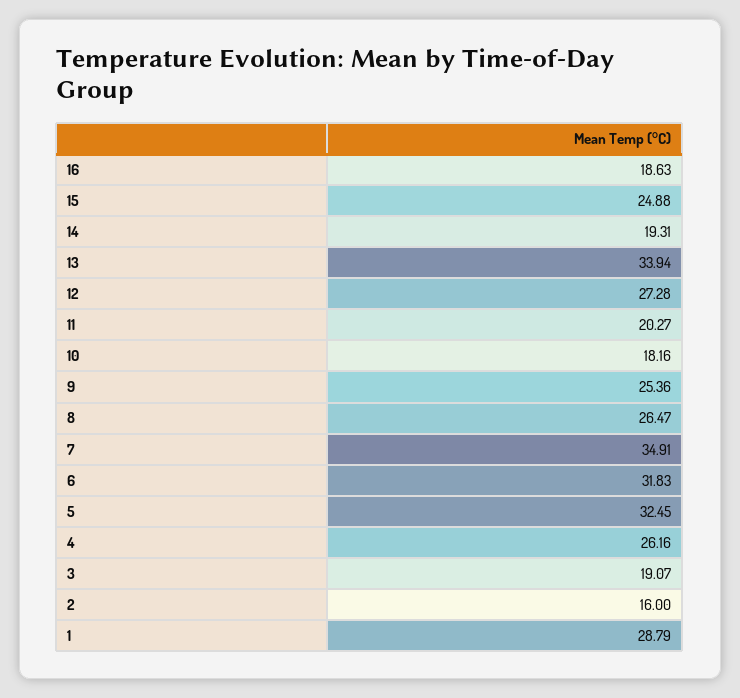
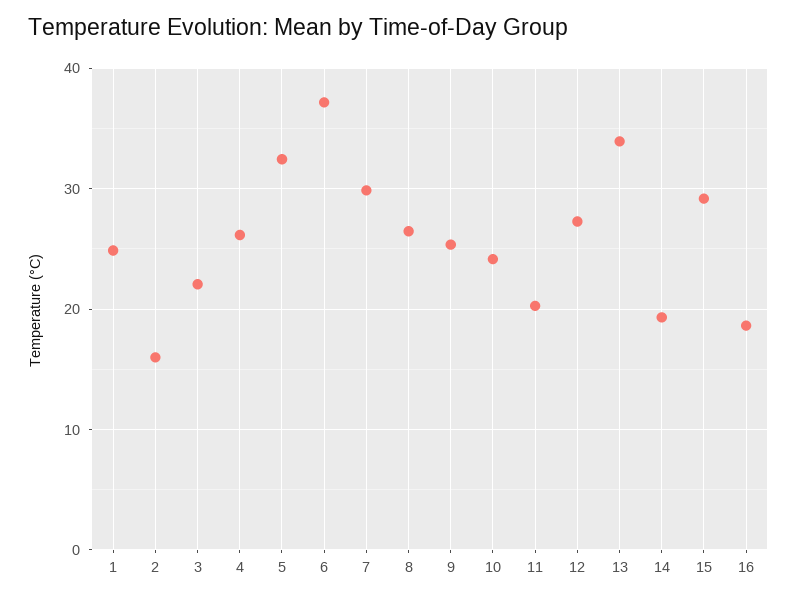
15: 24.88 -> 29
10: 18.16 -> 24
7: 34.91 -> 30
6: 31.83 -> 37
3: 19.07 -> 22
1: 28.79 -> 25

